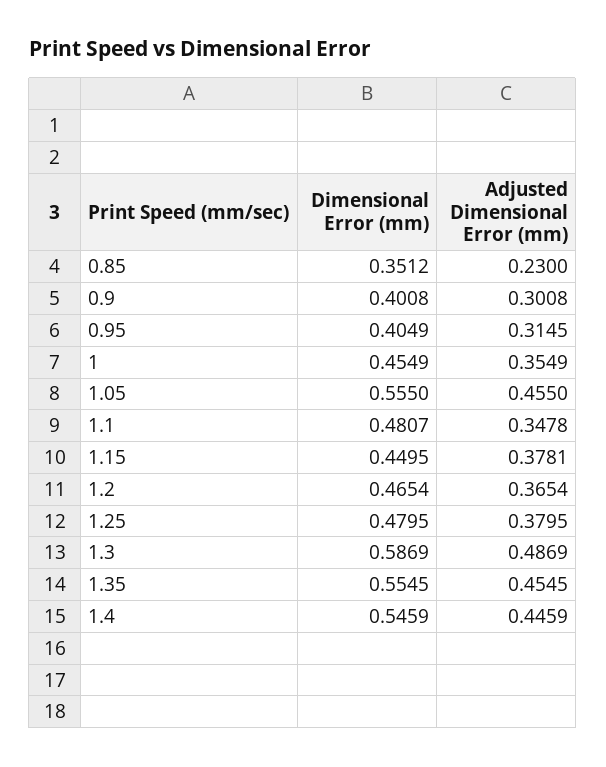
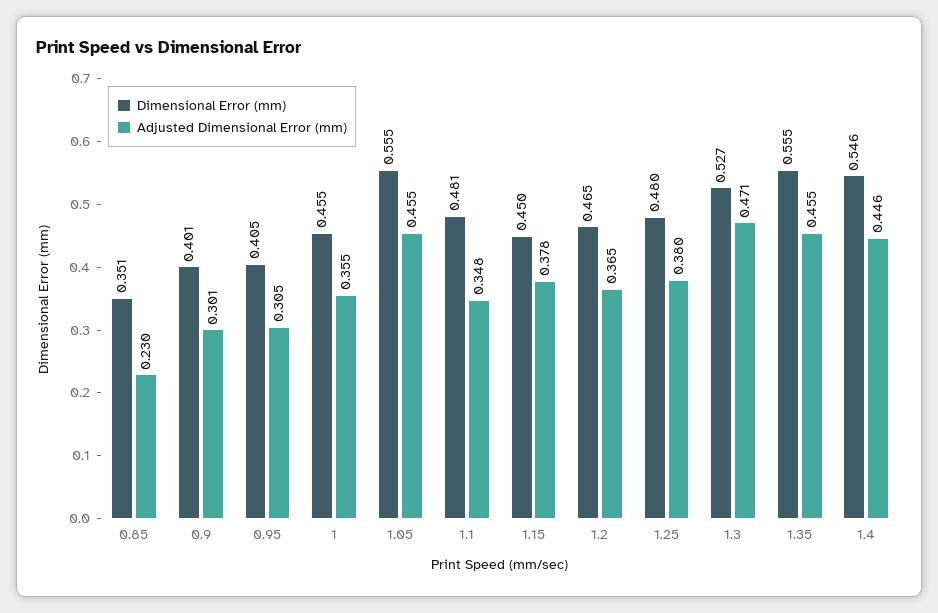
Adjusted Dimensional Error (mm), 0.95: 0.3145 -> 0.305
Dimensional Error (mm), 1.3: 0.5869 -> 0.527
Adjusted Dimensional Error (mm), 1.3: 0.4869 -> 0.471

